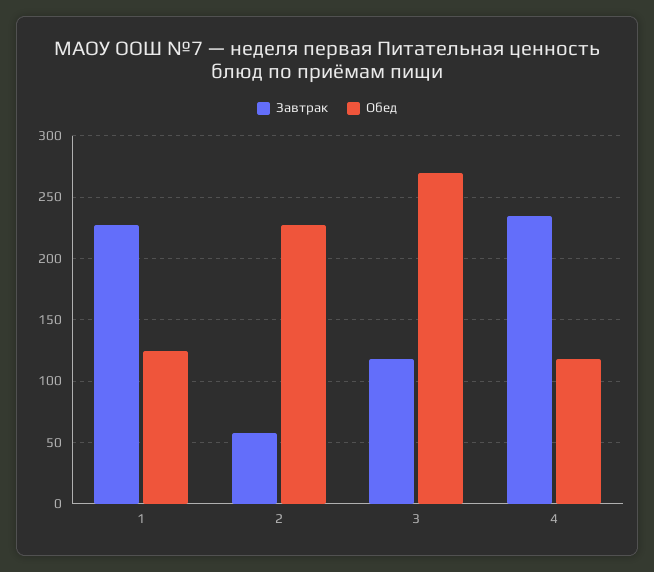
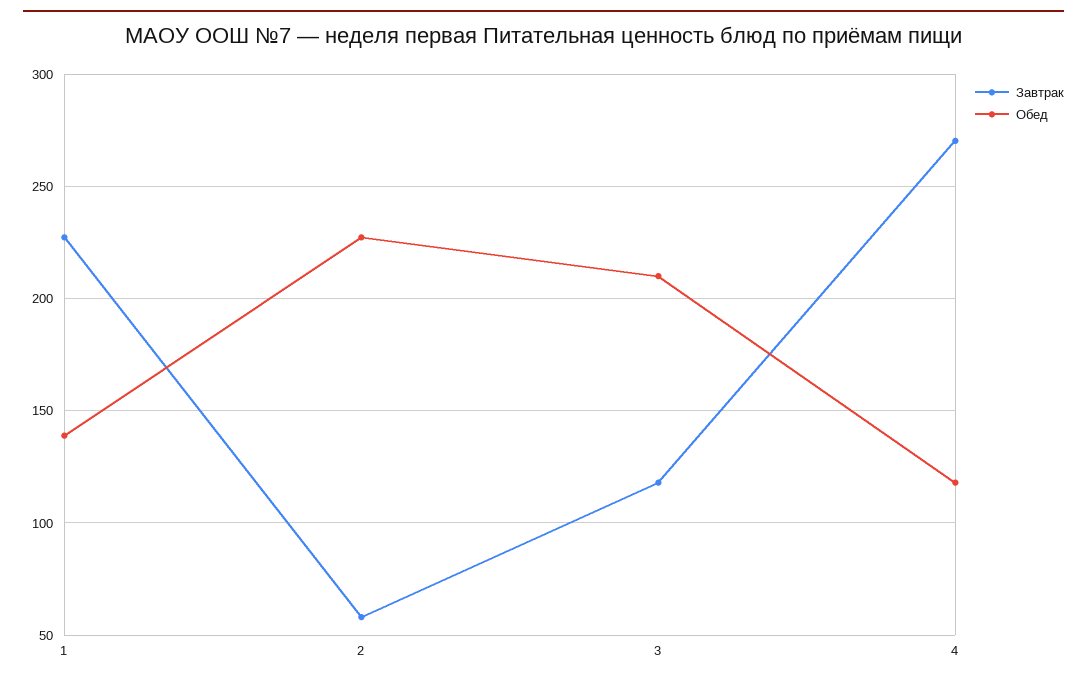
Обед, 1: 125 -> 140
Обед, 3: 270 -> 210
Завтрак, 4: 235 -> 270

